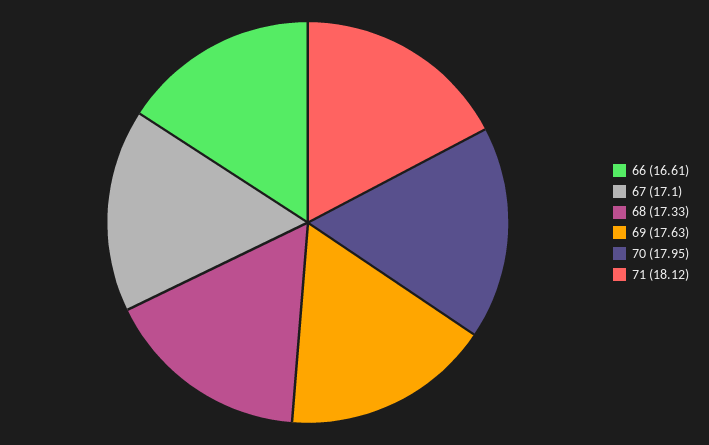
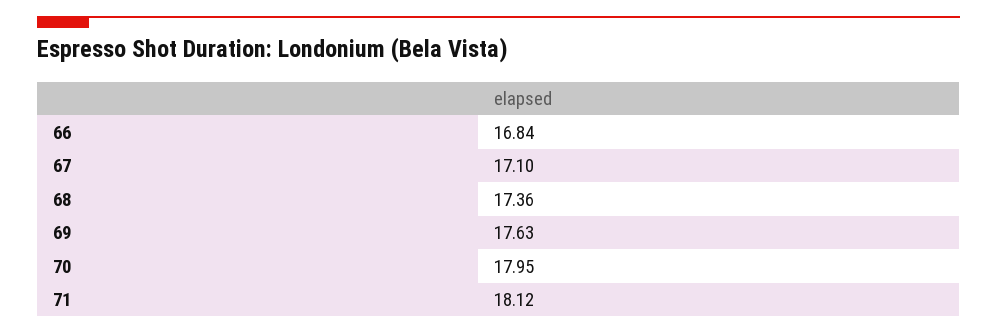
66: 16.61 -> 16.84
68: 17.33 -> 17.36

